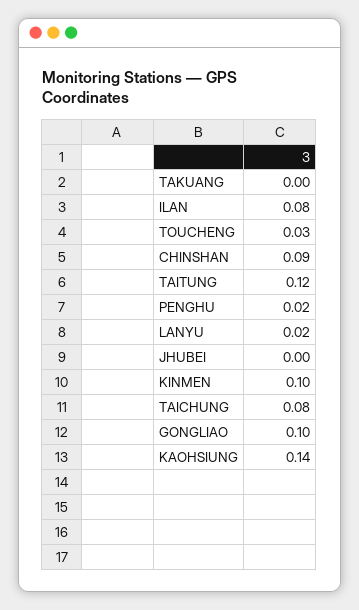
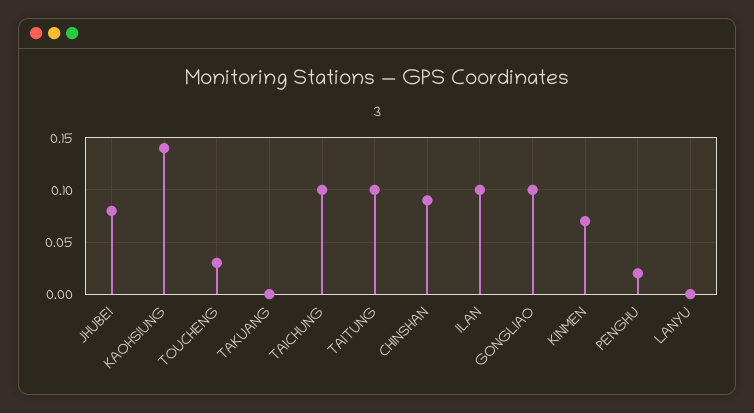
ILAN: 0.08 -> 0.1
TAITUNG: 0.12 -> 0.1
LANYU: 0.02 -> 0
JHUBEI: 0 -> 0.08
KINMEN: 0.1 -> 0.07
TAICHUNG: 0.08 -> 0.1

